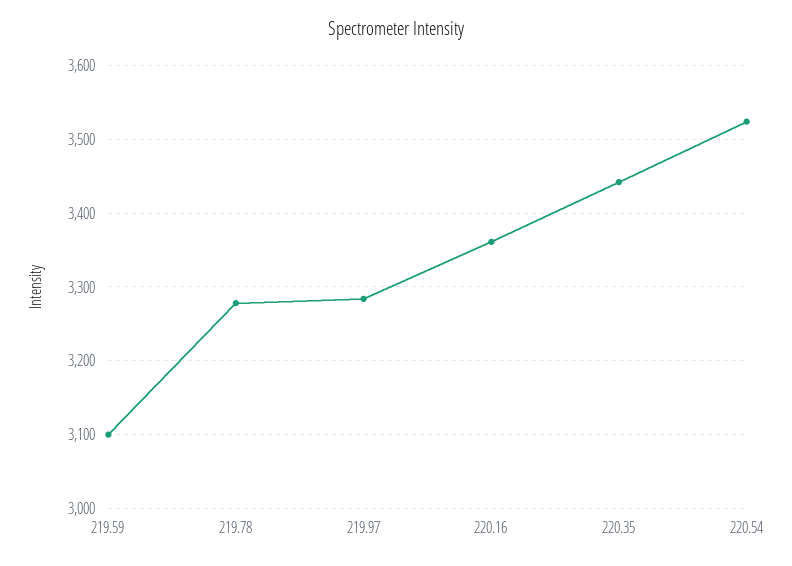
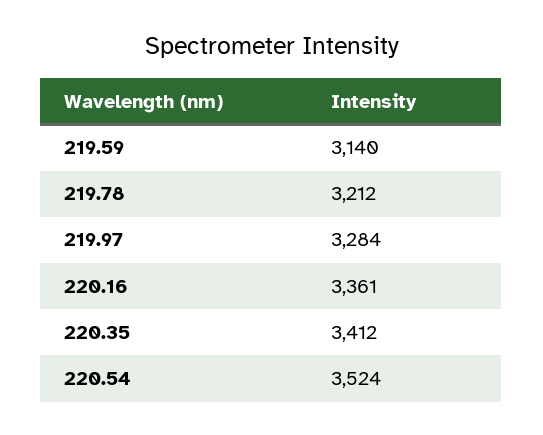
219.59: 3100 -> 3140
219.78: 3280 -> 3212
220.35: 3440 -> 3412

